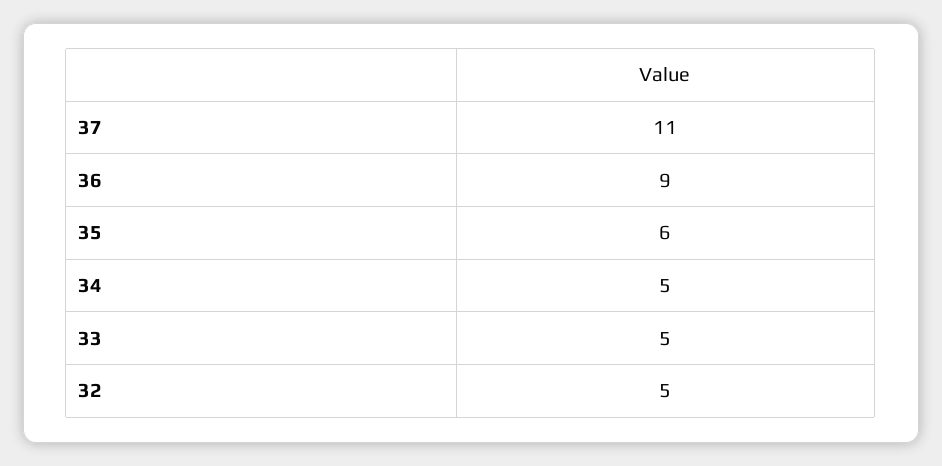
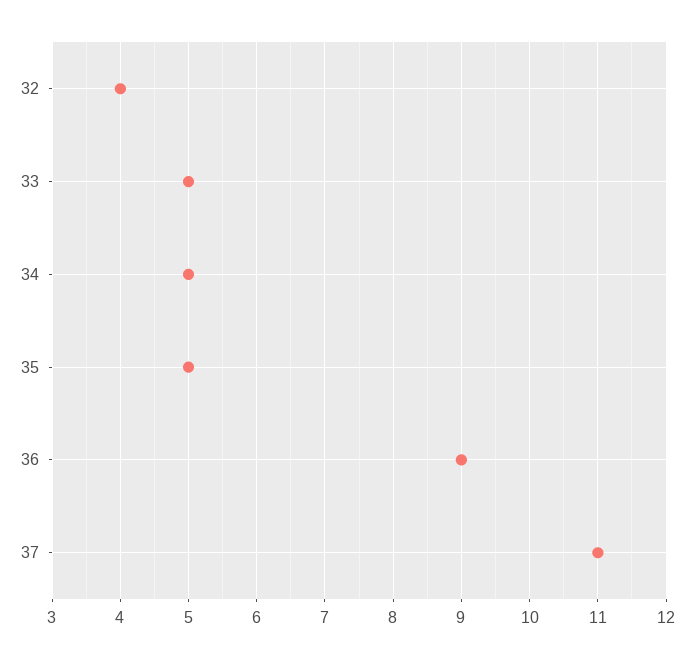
35: 6 -> 5
32: 5 -> 4

